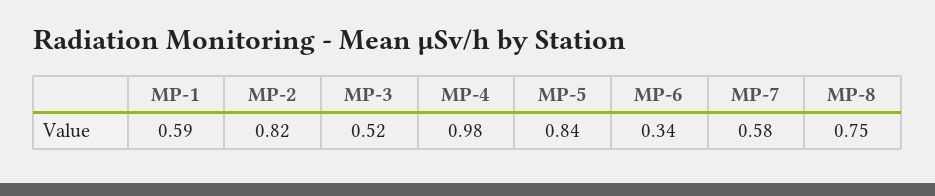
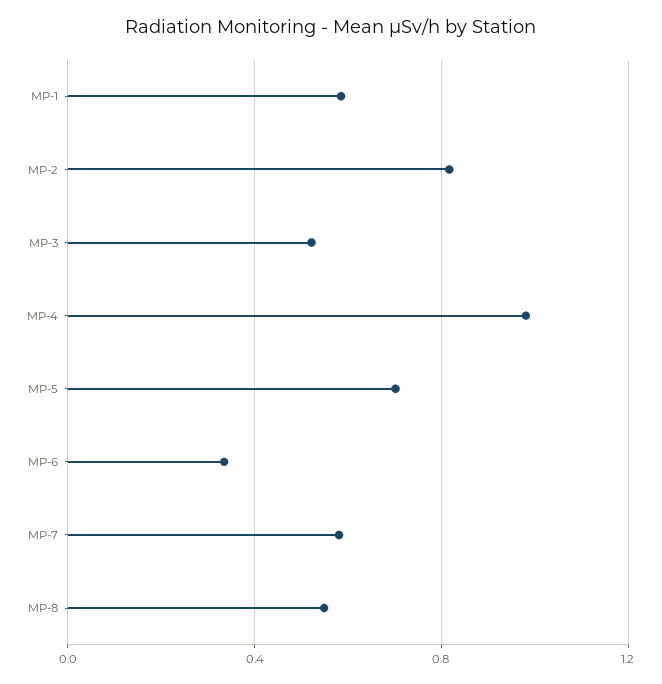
MP-5: 0.84 -> 0.7
MP-8: 0.75 -> 0.55

